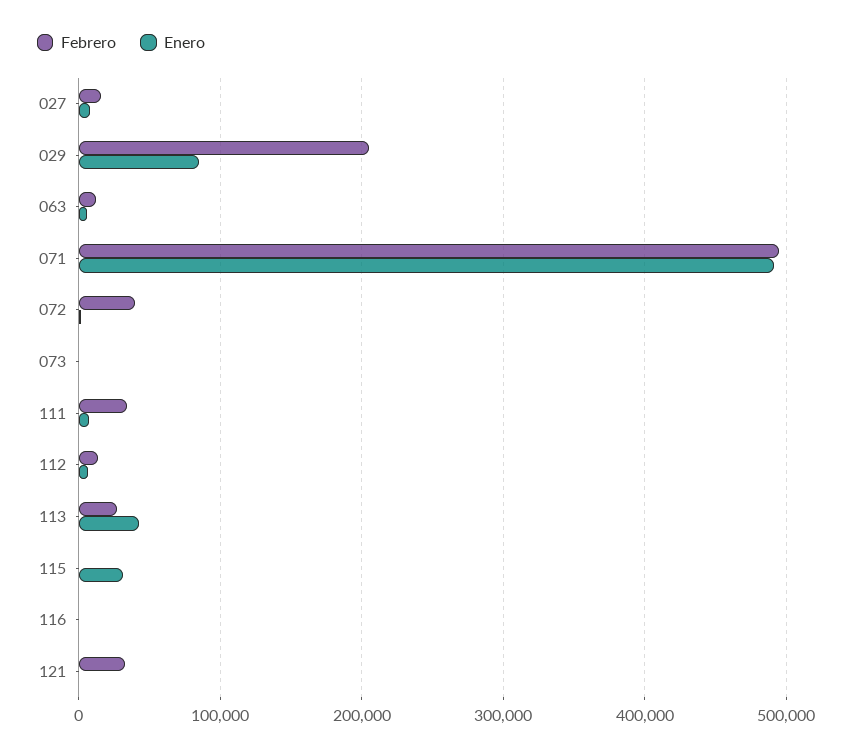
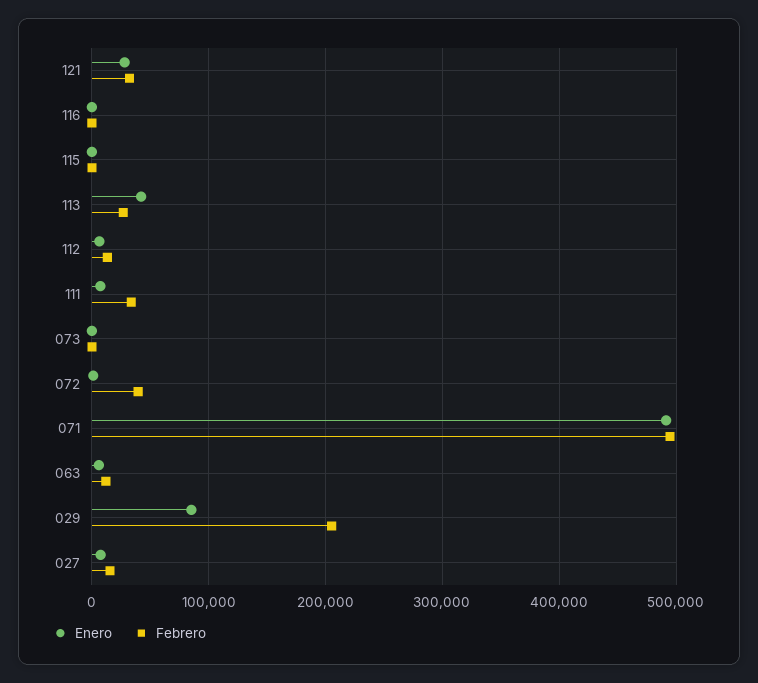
Enero, 115: 30000 -> 0
Enero, 121: 0 -> 30000

